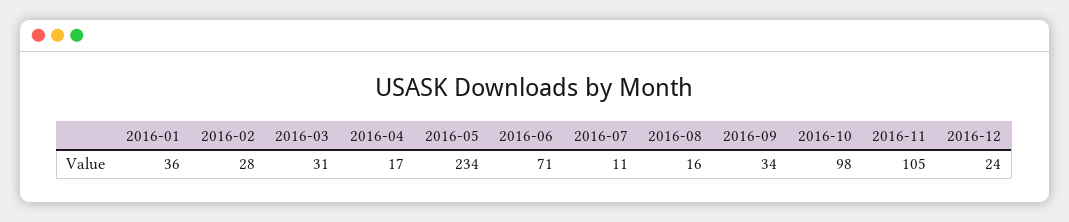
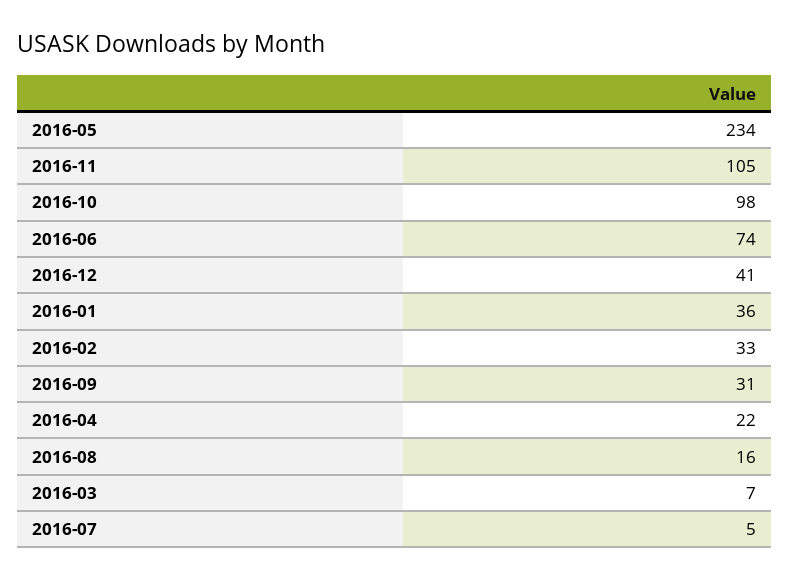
2016-02: 28 -> 33
2016-03: 31 -> 7
2016-04: 17 -> 22
2016-06: 71 -> 74
2016-07: 11 -> 5
2016-09: 34 -> 31
2016-12: 24 -> 41

